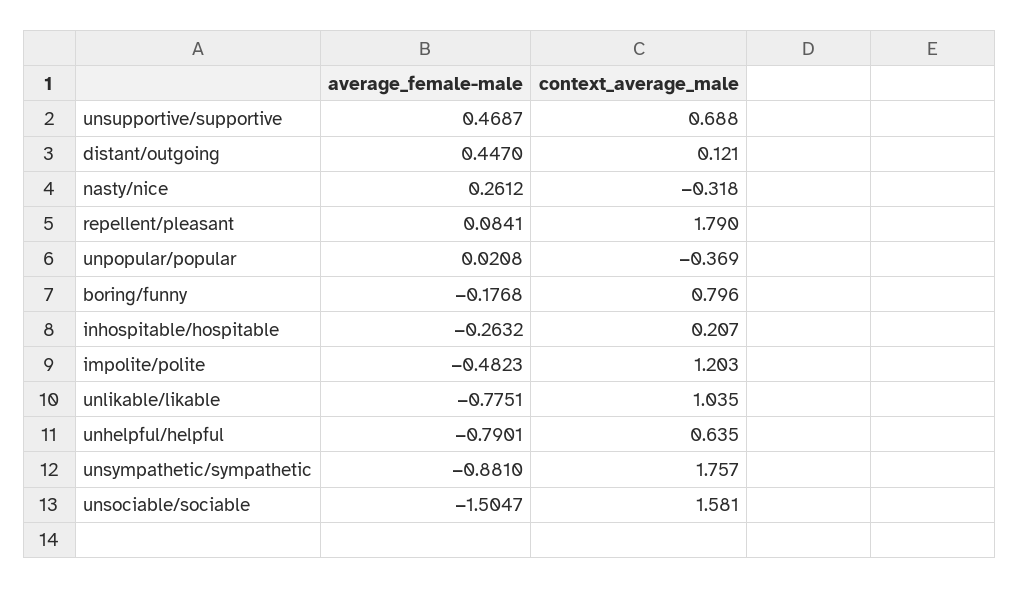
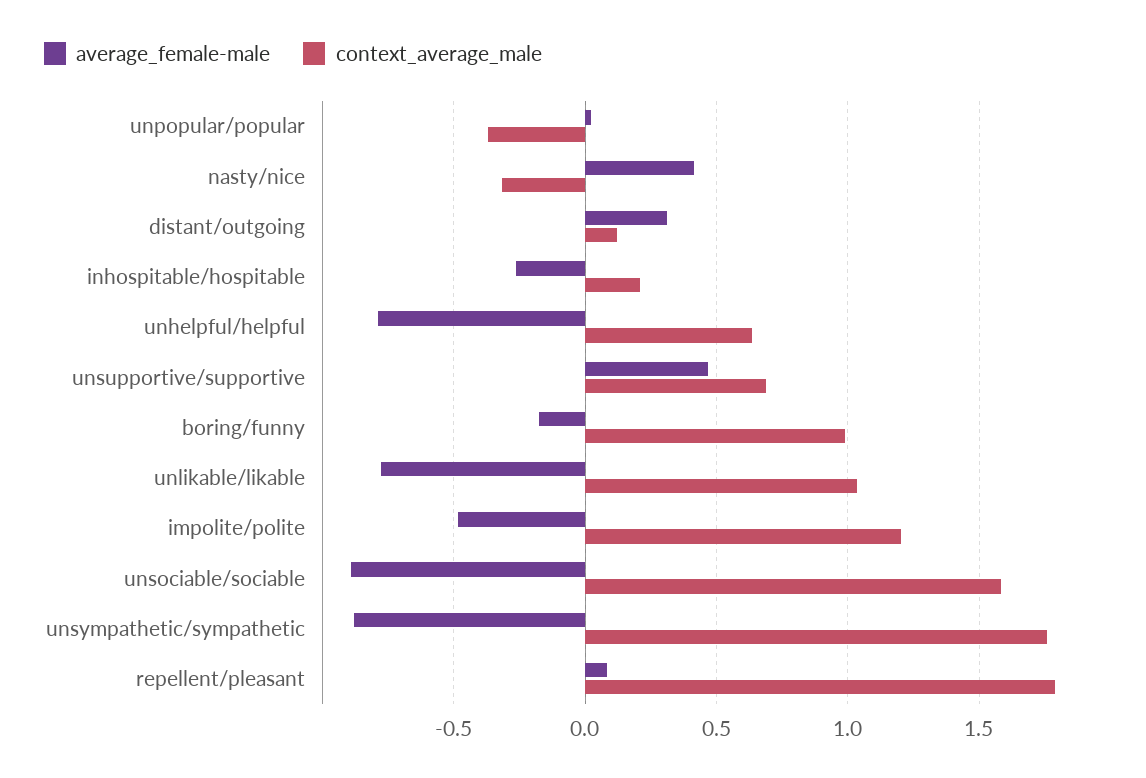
average_female-male, distant/outgoing: 0.447 -> 0.3
average_female-male, nasty/nice: 0.2612 -> 0.4
context_average_male, boring/funny: 0.796 -> 1
average_female-male, unsociable/sociable: -1.5047 -> -0.9

